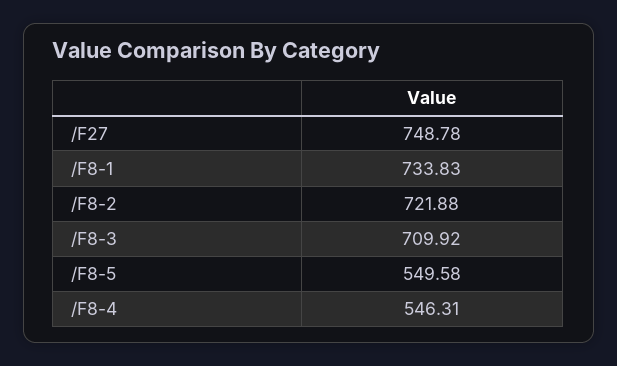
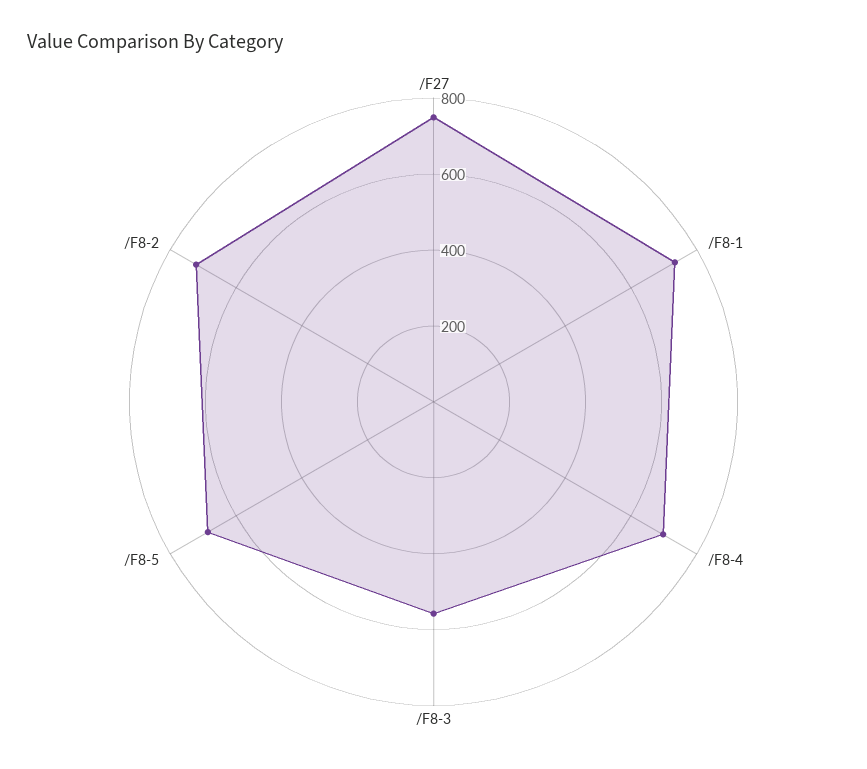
/F8-3: 709.92 -> 550
/F8-5: 549.58 -> 700
/F8-4: 546.31 -> 700

